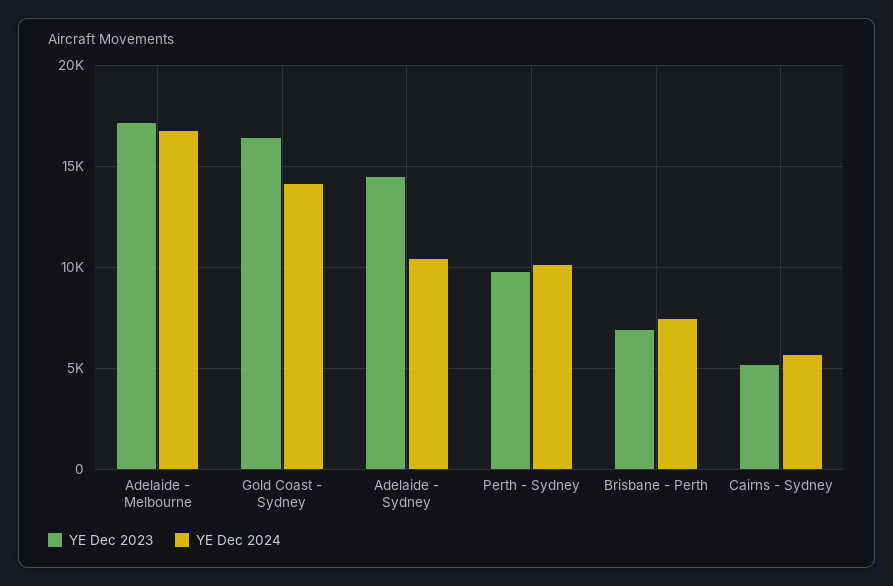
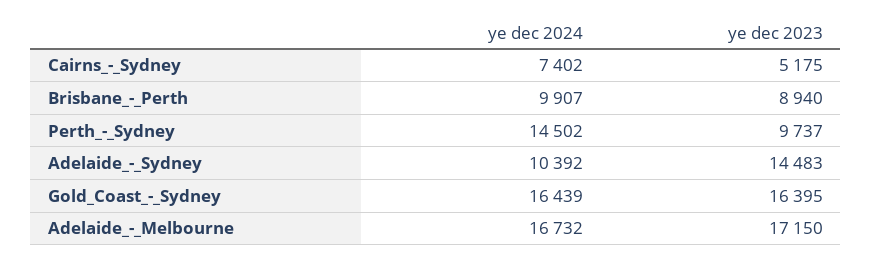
YE Dec 2024, Gold Coast - Sydney: 14000 -> 16439
YE Dec 2024, Perth - Sydney: 10000 -> 14502
YE Dec 2023, Brisbane - Perth: 7000 -> 8940
YE Dec 2024, Brisbane - Perth: 7500 -> 9907
YE Dec 2024, Cairns - Sydney: 5500 -> 7402

